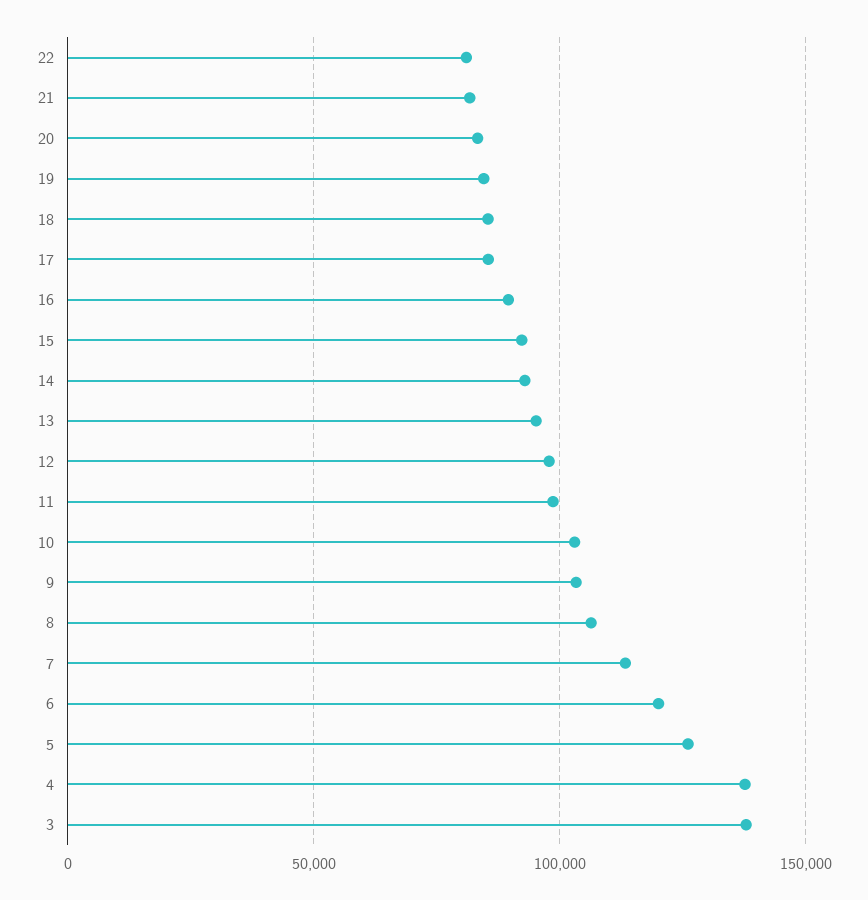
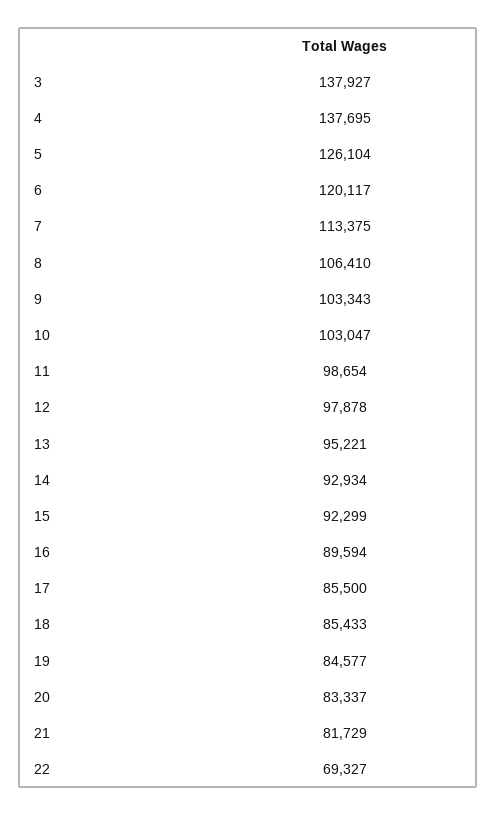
22: 80000 -> 69327

